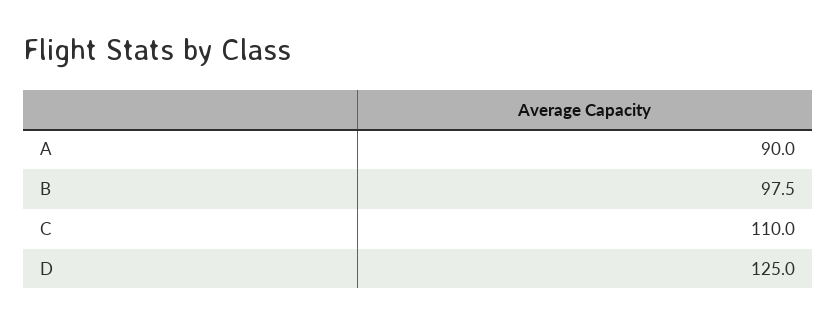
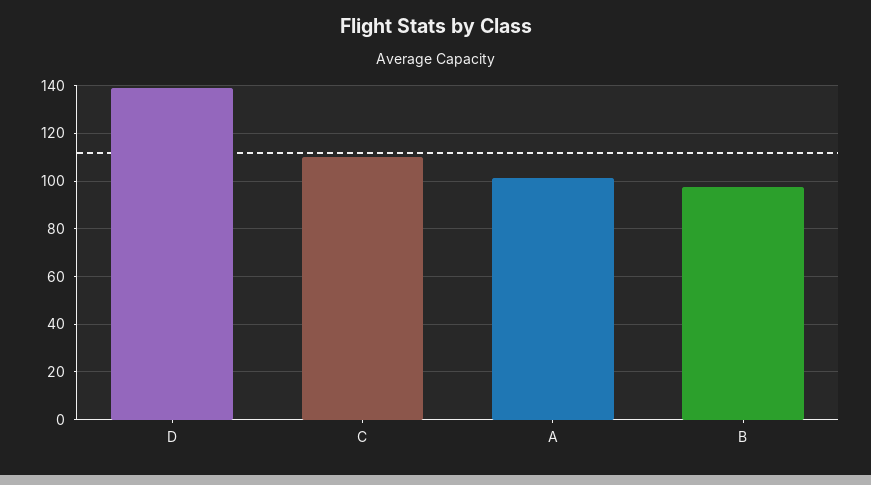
A: 90 -> 100
D: 125 -> 140

